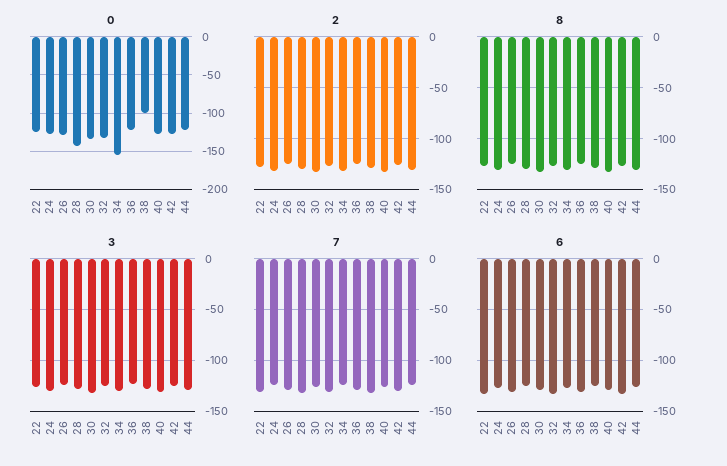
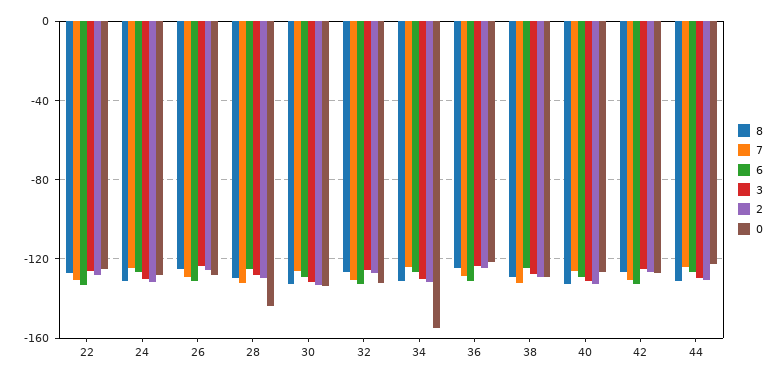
0, 38: -100 -> -130

